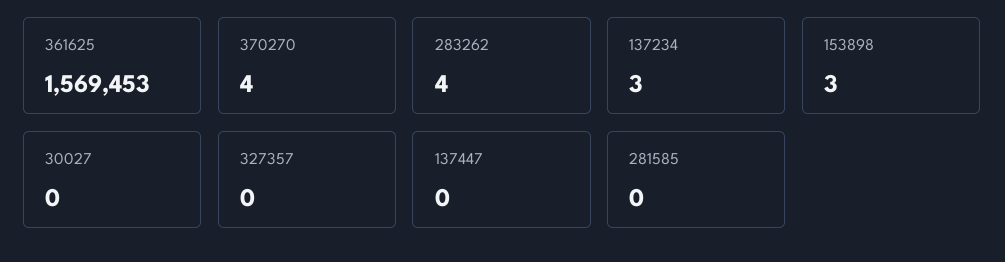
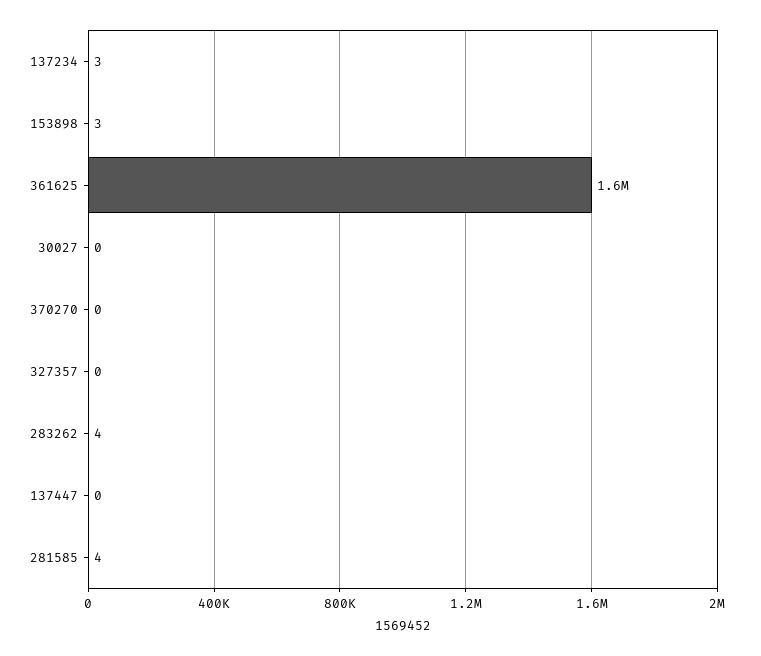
370270: 4 -> 0
281585: 0 -> 4

